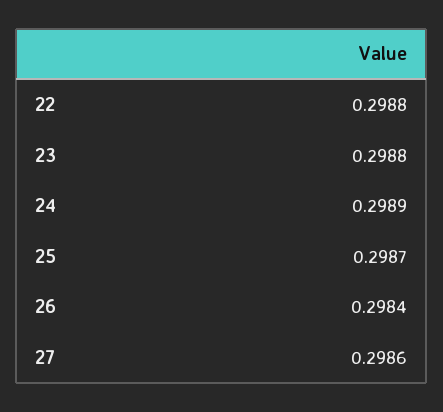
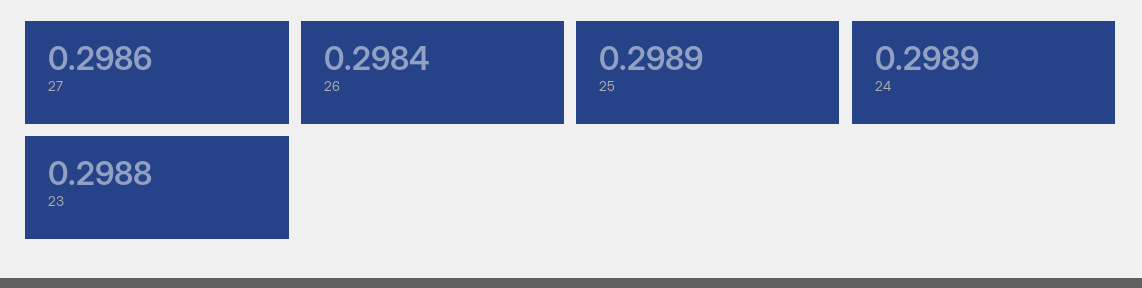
22: 0.2988 -> none
25: 0.2987 -> 0.2989

